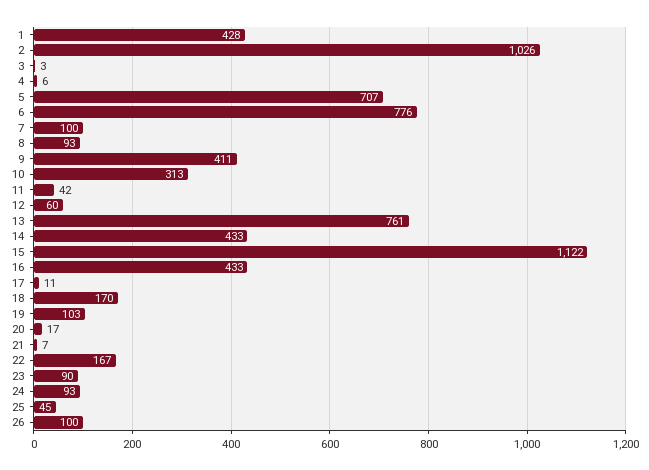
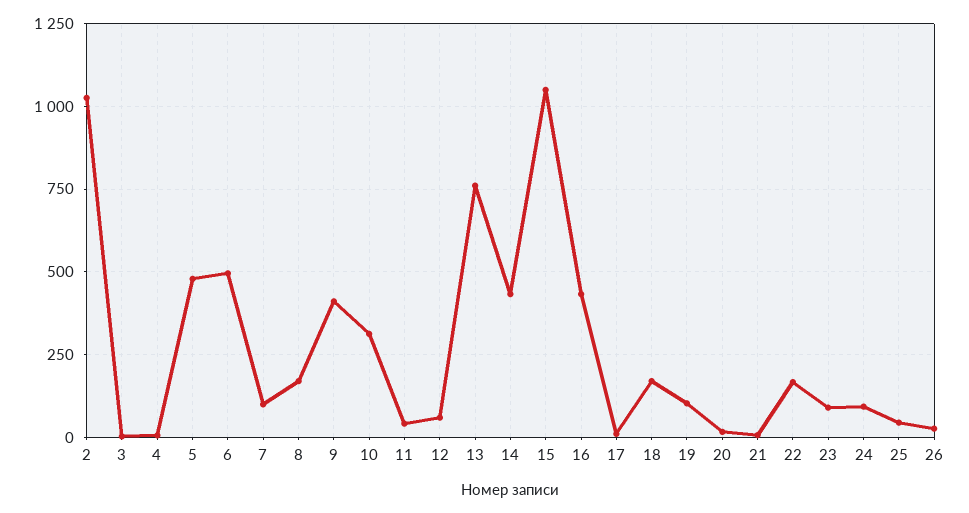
1: 428 -> none
5: 707 -> 475
6: 776 -> 500
8: 93 -> 175
15: 1122 -> 1050
26: 100 -> 25

